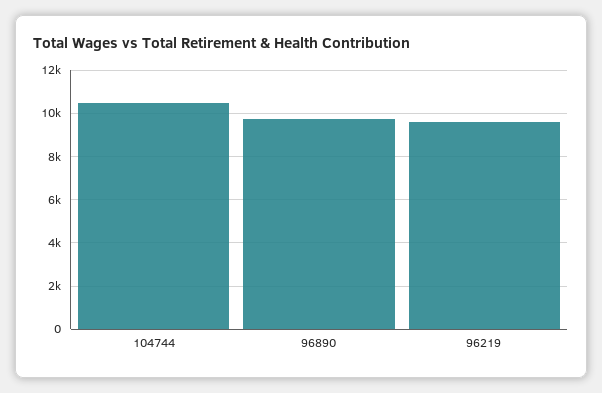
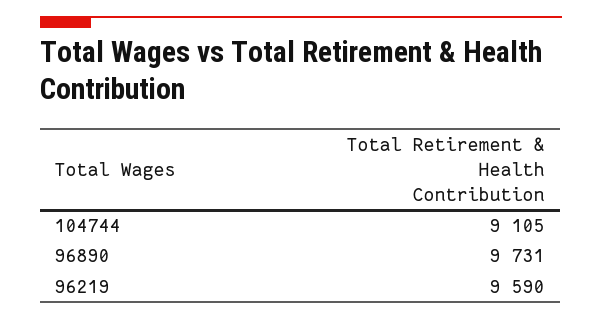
104744: 10500 -> 9105

